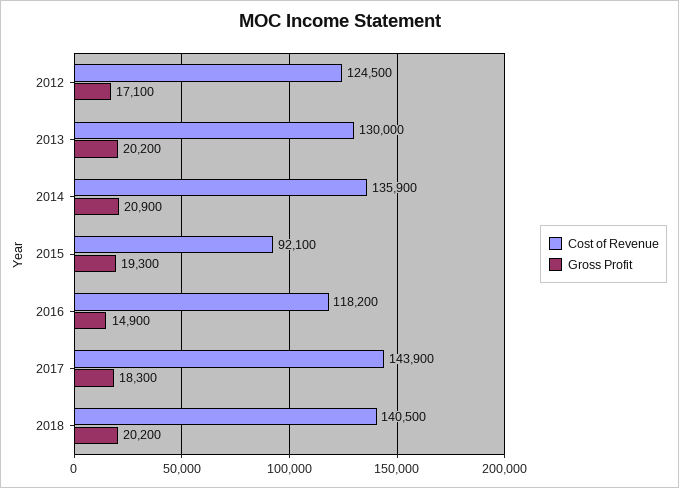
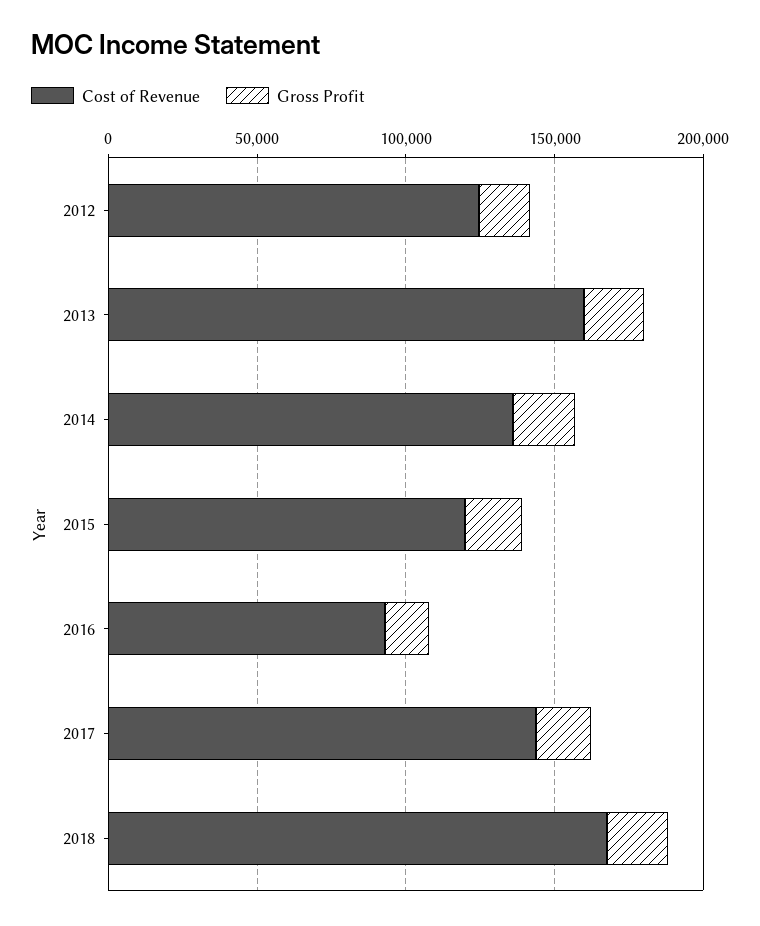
Cost of Revenue, 2013: 130000 -> 160000
Cost of Revenue, 2015: 92100 -> 120000
Cost of Revenue, 2016: 118200 -> 90000
Cost of Revenue, 2018: 140500 -> 170000

